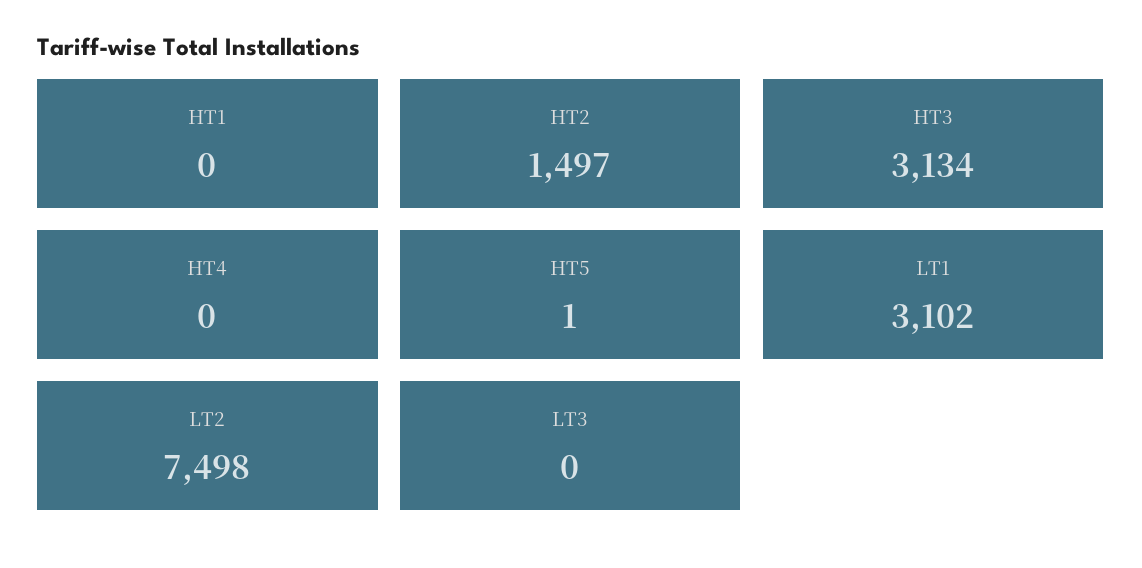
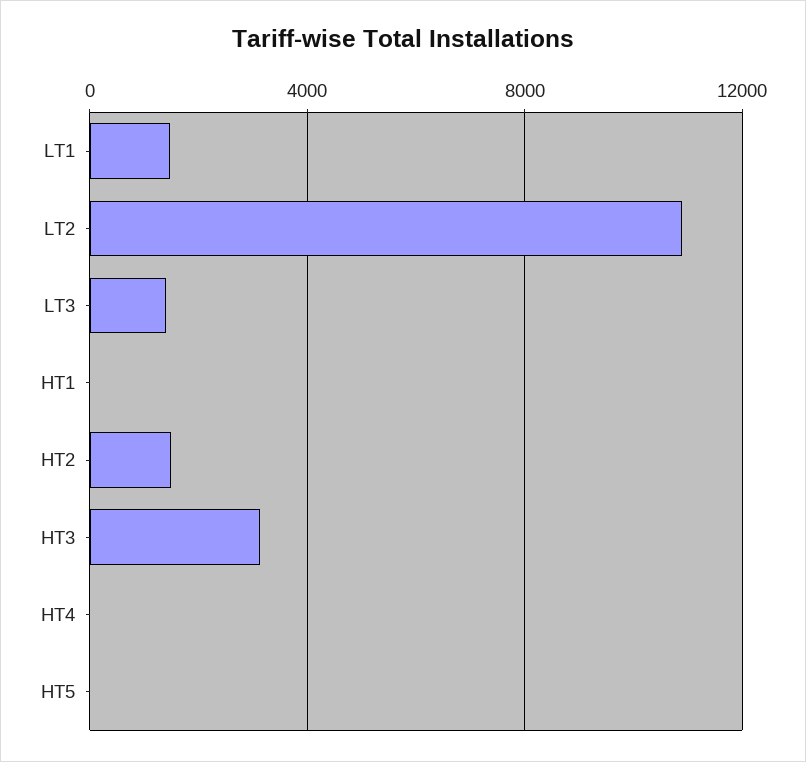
LT1: 3102 -> 1500
LT2: 7498 -> 11000
LT3: 0 -> 1500

